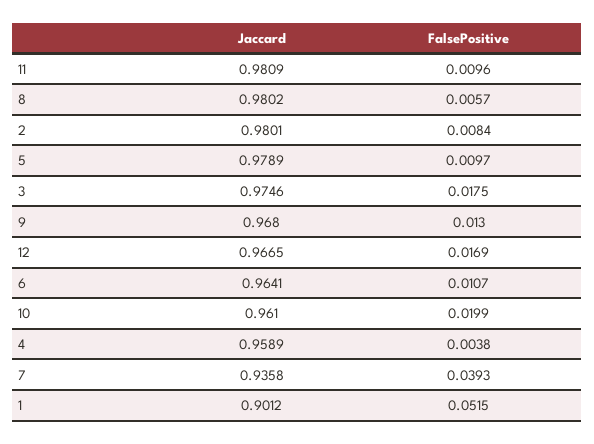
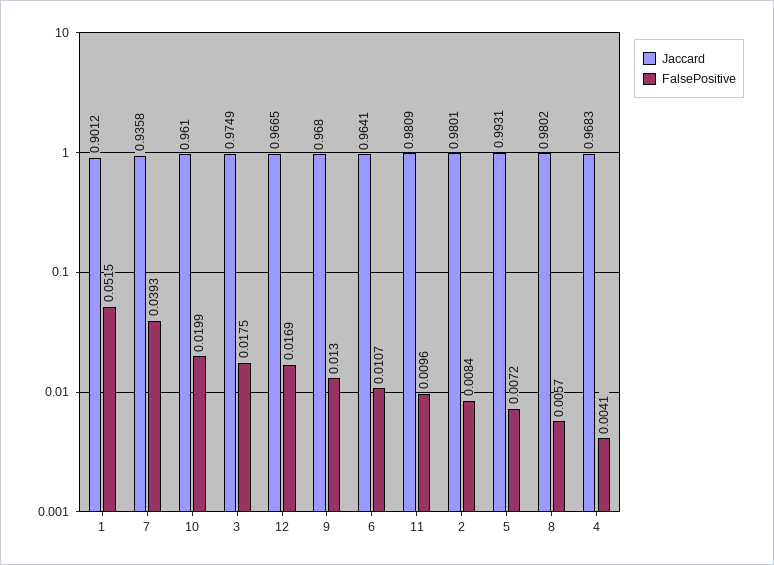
Jaccard, 5: 0.9789 -> 0.9931
FalsePositive, 5: 0.0097 -> 0.0072
Jaccard, 3: 0.9746 -> 0.9749
Jaccard, 4: 0.9589 -> 0.9683
FalsePositive, 4: 0.0038 -> 0.0041

